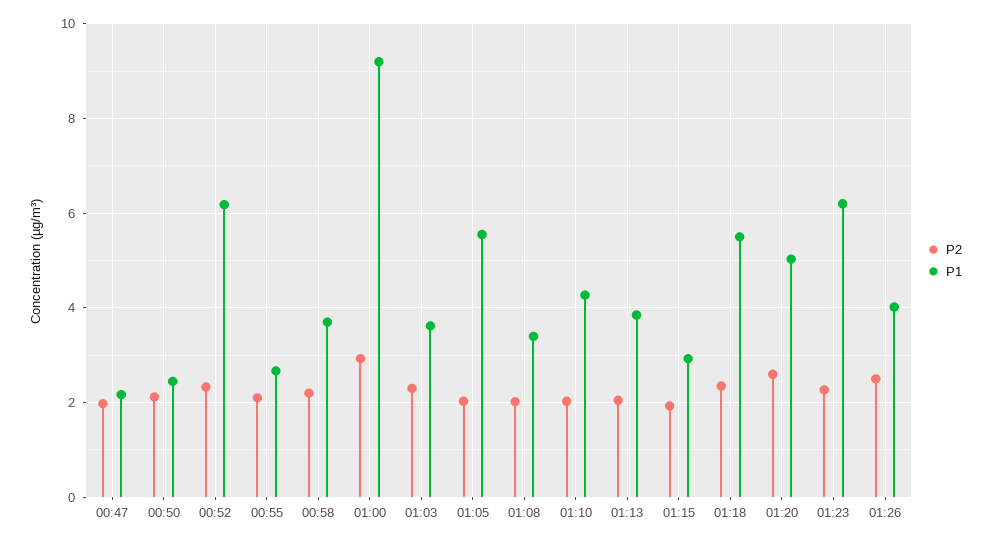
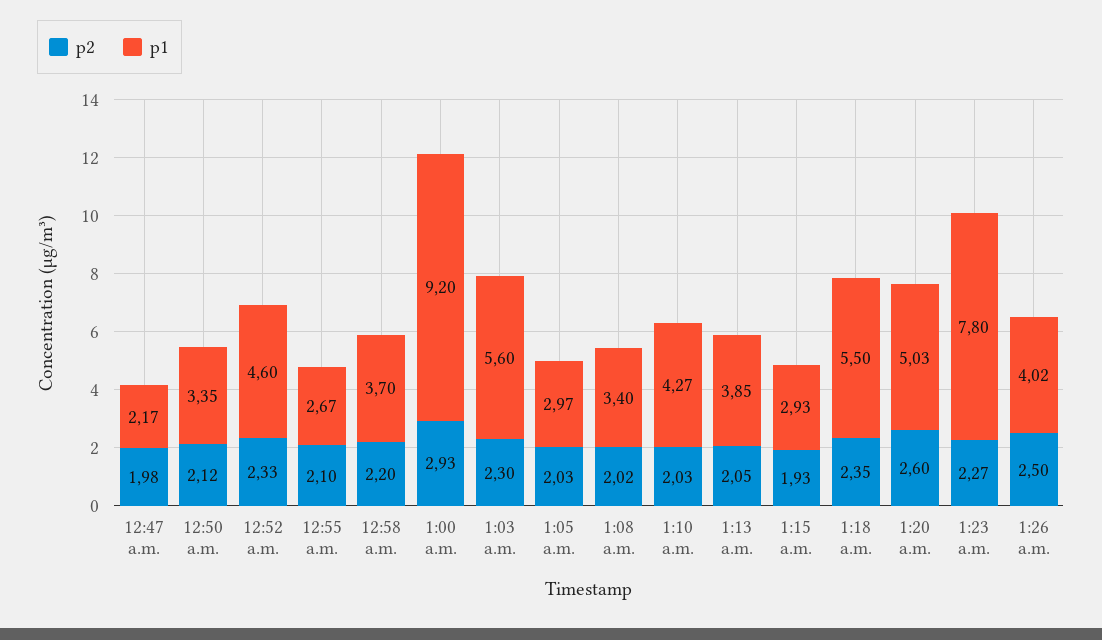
P1, 00:50: 2.4 -> 3.35
P1, 00:52: 6.2 -> 4.6
P1, 01:03: 3.6 -> 5.6
P1, 01:05: 5.6 -> 2.97
P1, 01:23: 6.2 -> 7.8

